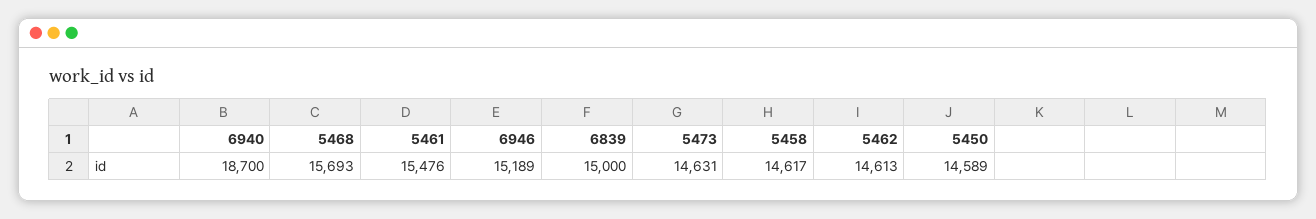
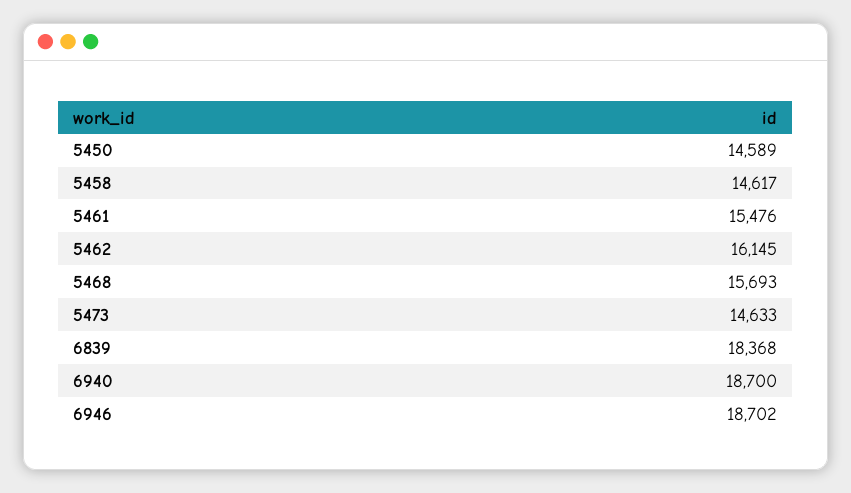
6946: 15189 -> 18702
6839: 15000 -> 18368
5473: 14631 -> 14633
5462: 14613 -> 16145

